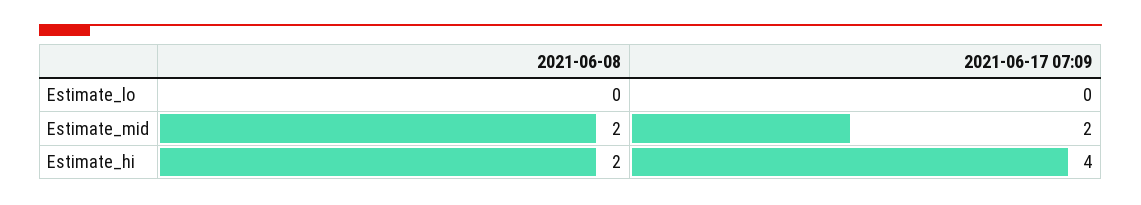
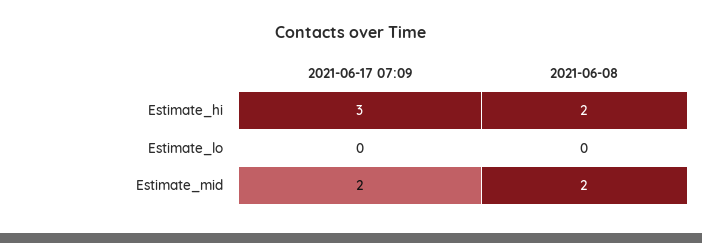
2021-06-17 07:09, Estimate_hi: 4 -> 3

